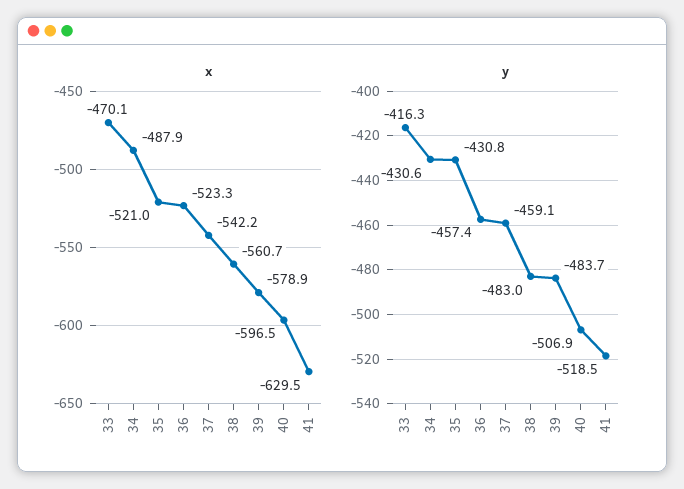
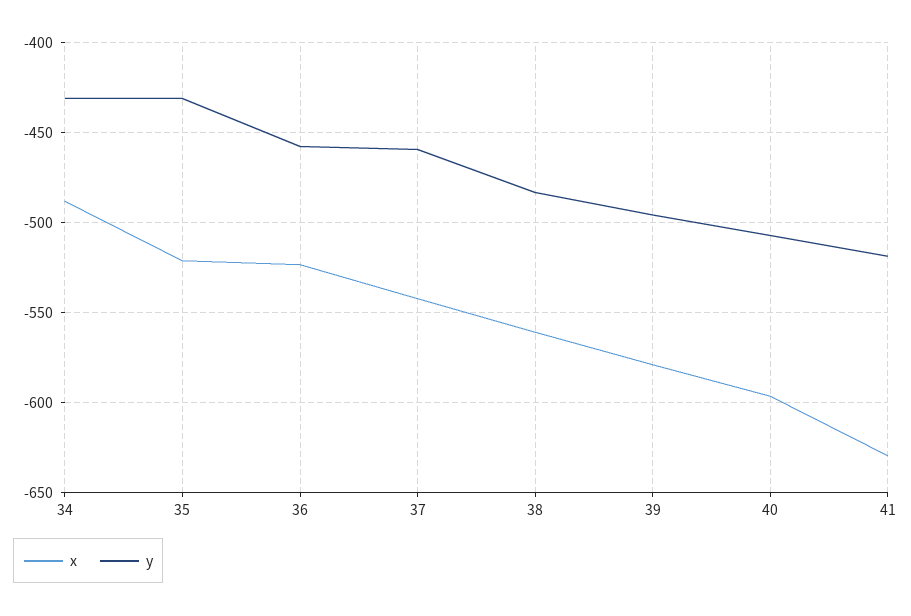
x, 33: -470.1 -> none
y, 33: -416.3 -> none
y, 39: -483.7 -> -495

